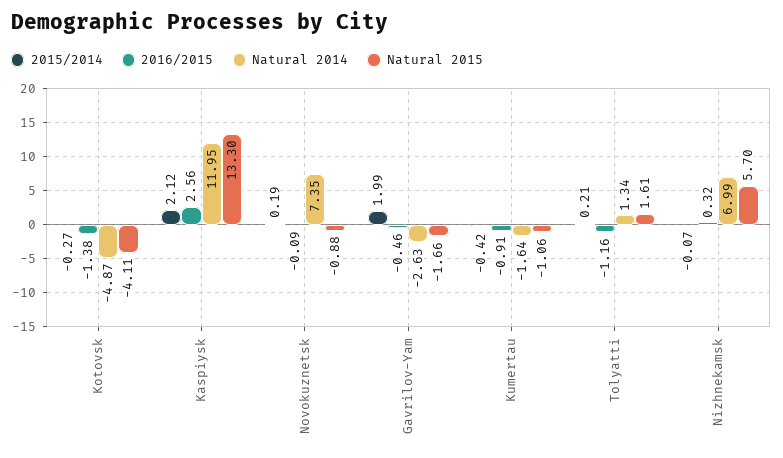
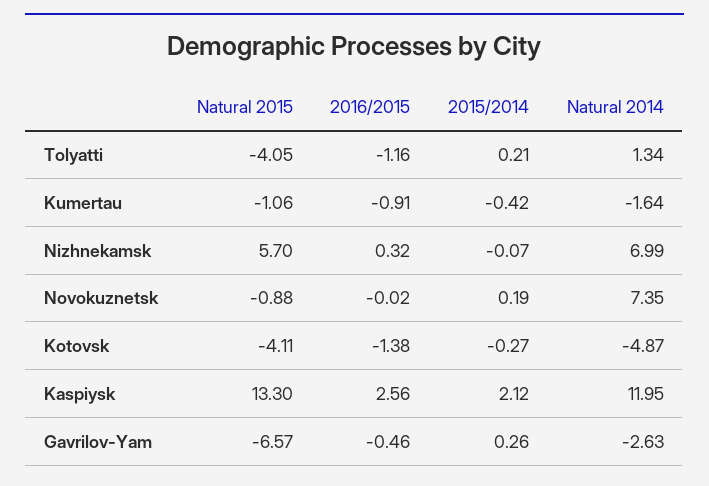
2016/2015, Novokuznetsk: -0.09 -> -0.02
2015/2014, Gavrilov-Yam: 1.99 -> 0.26
Natural 2015, Gavrilov-Yam: -1.66 -> -6.57
Natural 2015, Tolyatti: 1.61 -> -4.05

